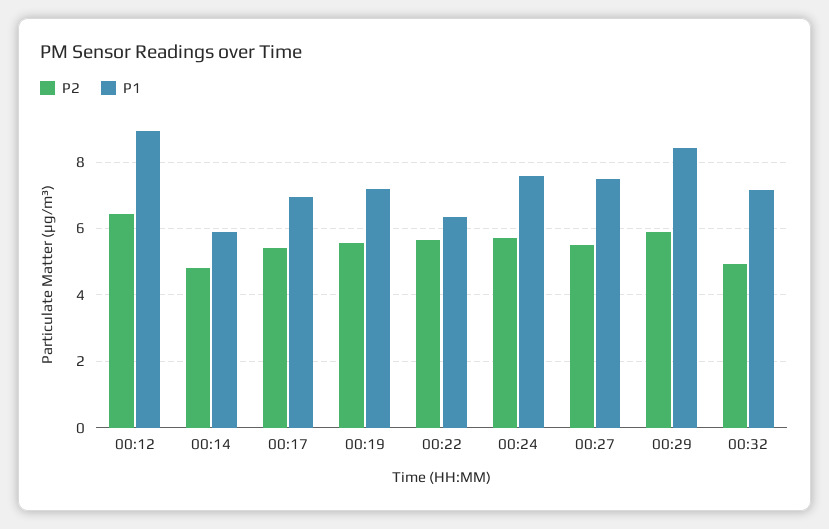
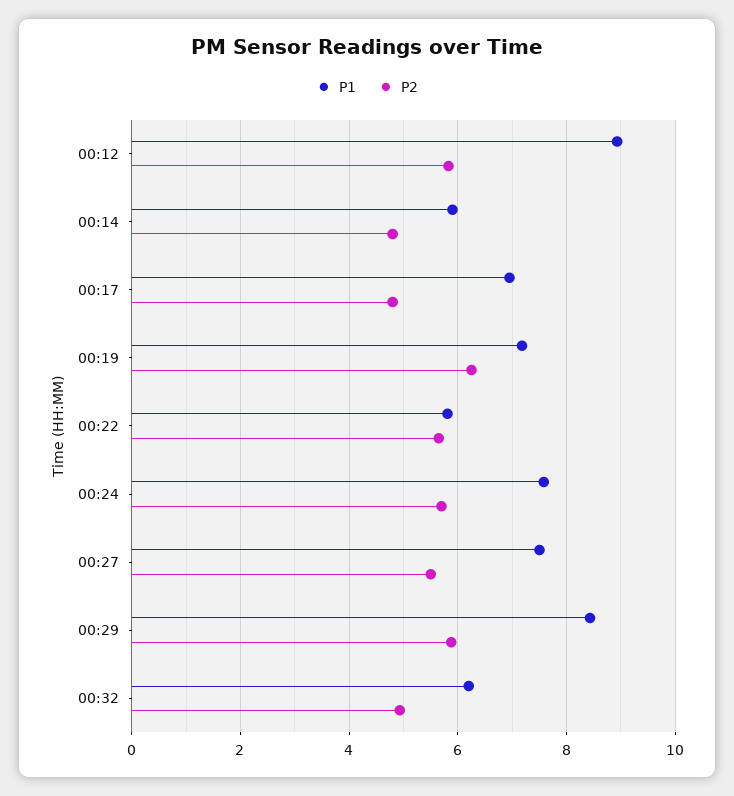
P2, 00:12: 6.4 -> 5.8
P2, 00:17: 5.4 -> 4.8
P2, 00:19: 5.6 -> 6.2
P1, 00:22: 6.4 -> 5.8
P1, 00:32: 7.2 -> 6.2

